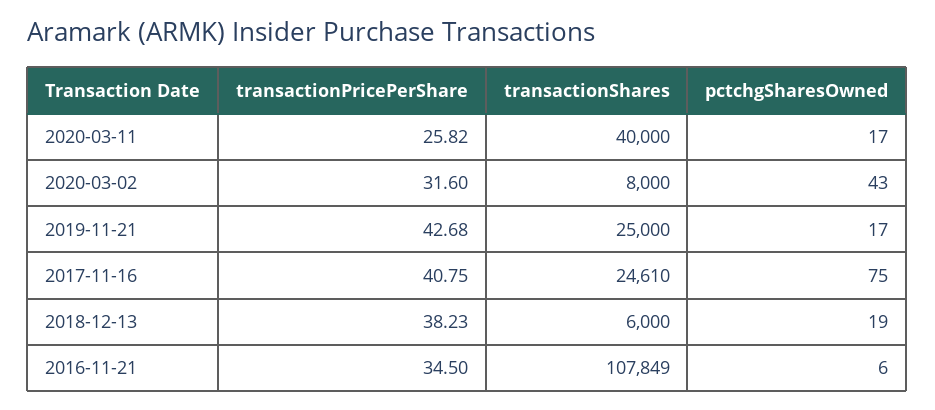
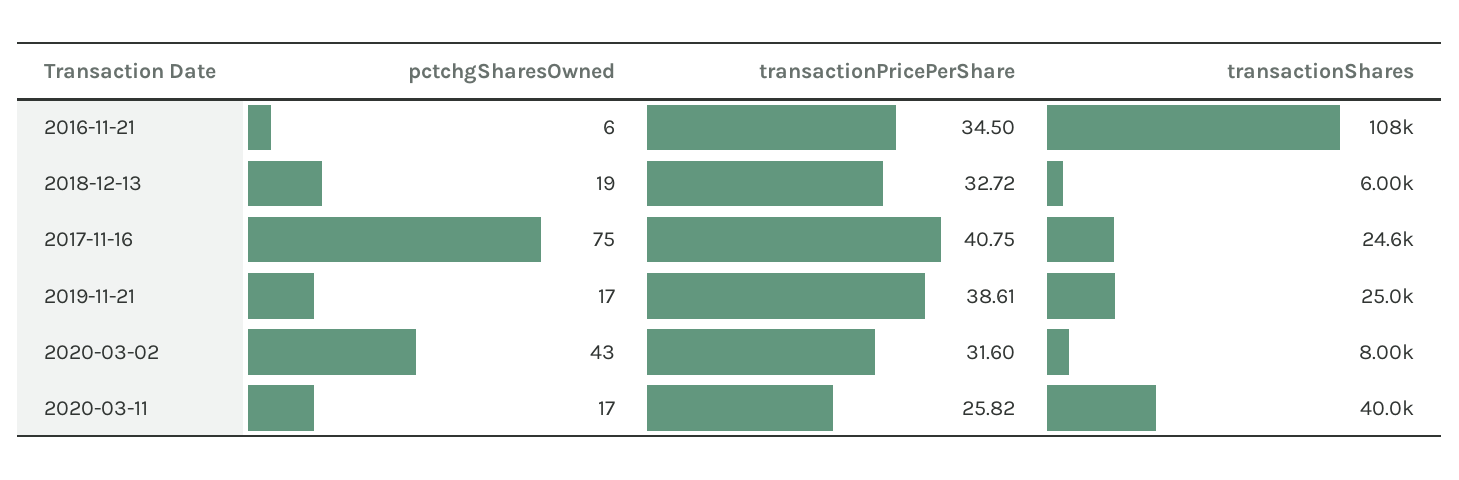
transactionPricePerShare, 2019-11-21: 42.68 -> 38.61
transactionPricePerShare, 2018-12-13: 38.23 -> 32.72

